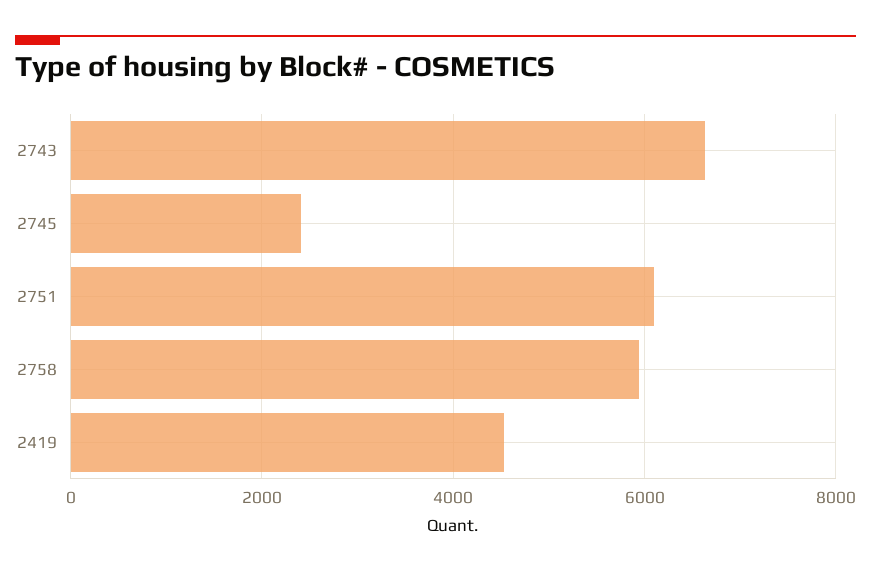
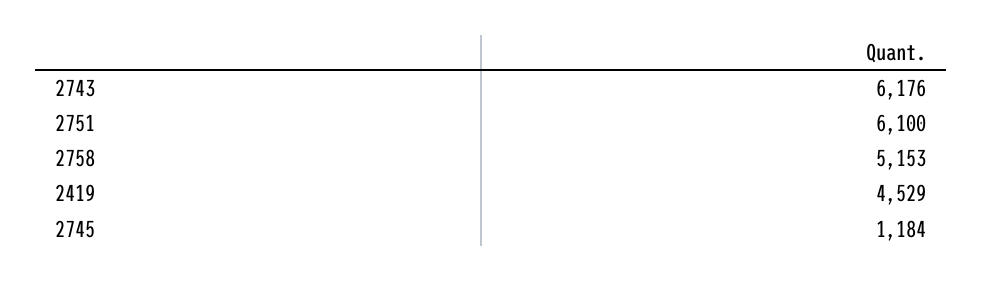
2743: 6600 -> 6176
2745: 2400 -> 1184
2758: 6000 -> 5153

